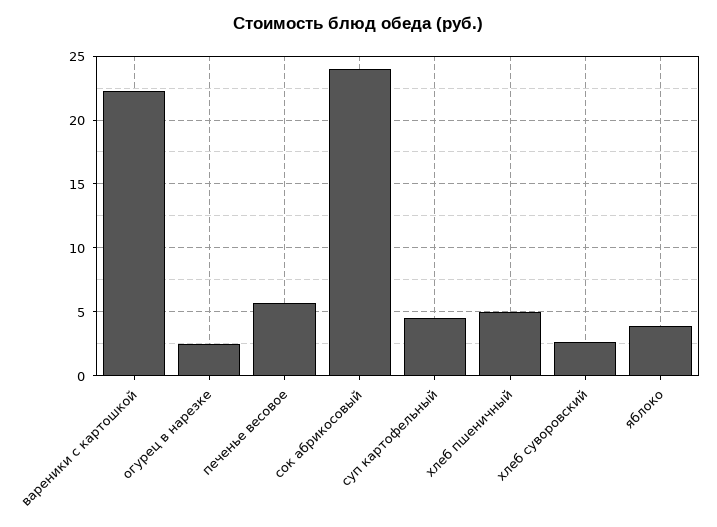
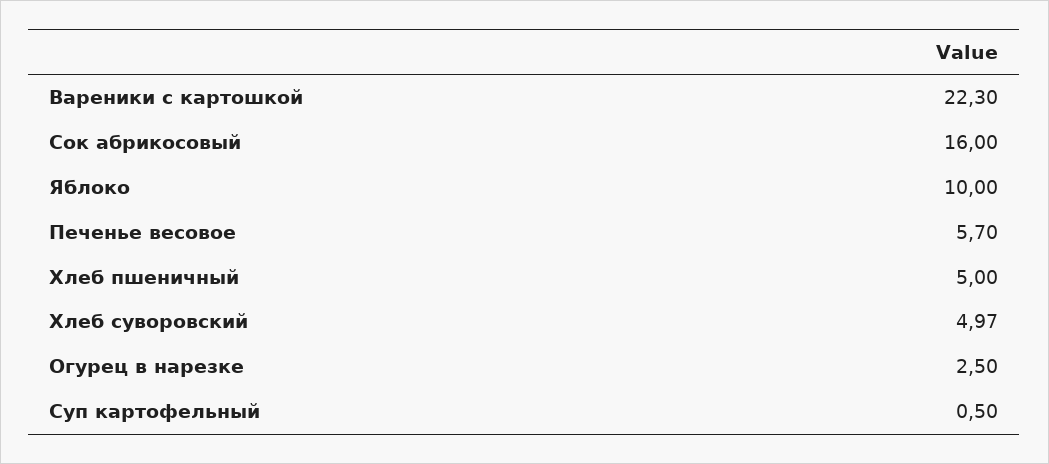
сок абрикосовый: 24 -> 16
суп картофельный: 4.5 -> 0.5
хлеб суворовский: 2.5 -> 4.97
яблоко: 4 -> 10

